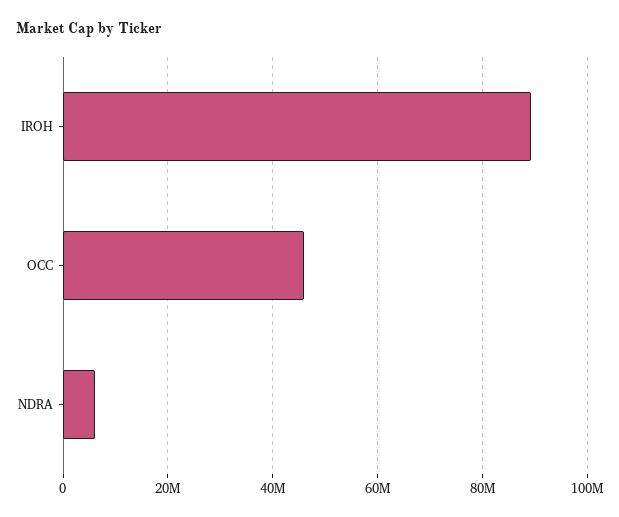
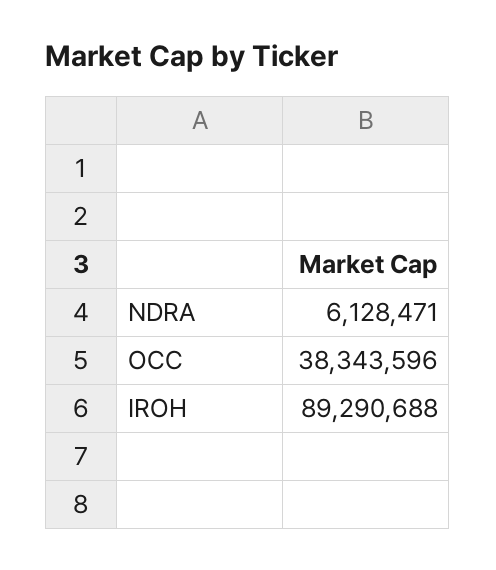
OCC: 46000000 -> 38343596

